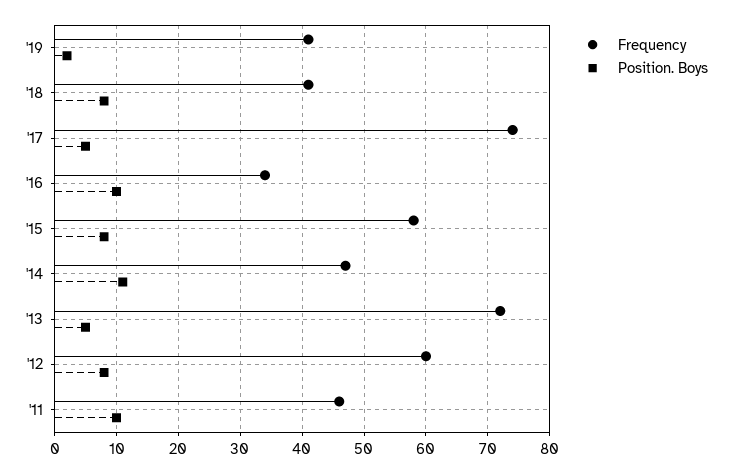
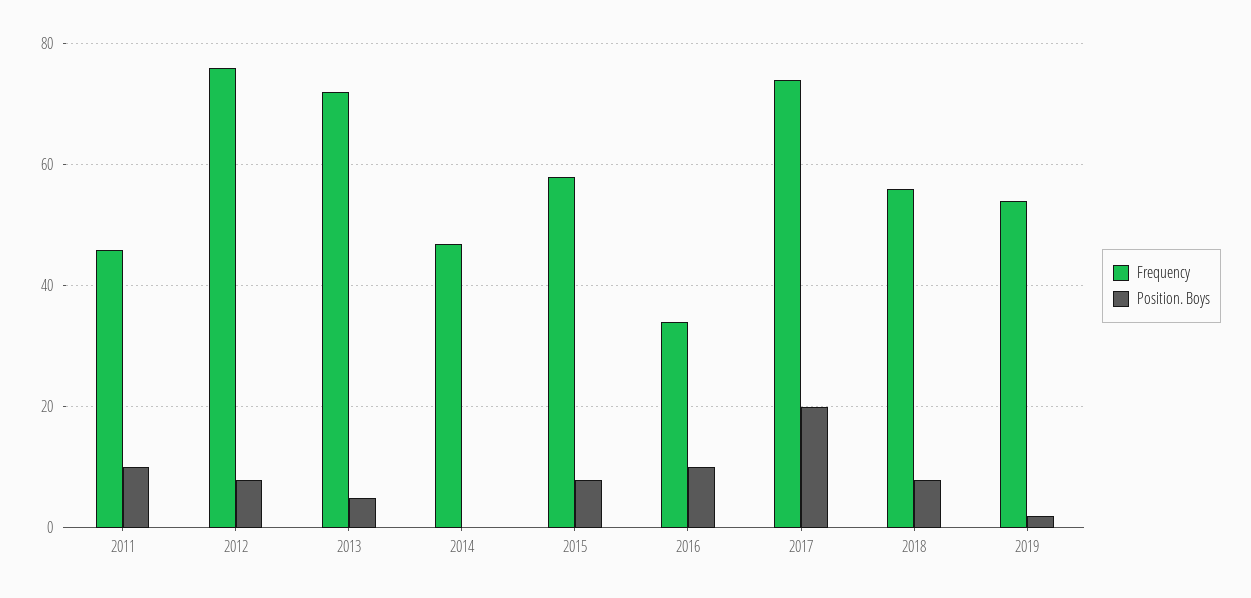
Frequency, '19: 41 -> 55
Frequency, '18: 41 -> 55
Position. Boys, '17: 5 -> 20
Position. Boys, '14: 11 -> 0
Frequency, '12: 60 -> 75

